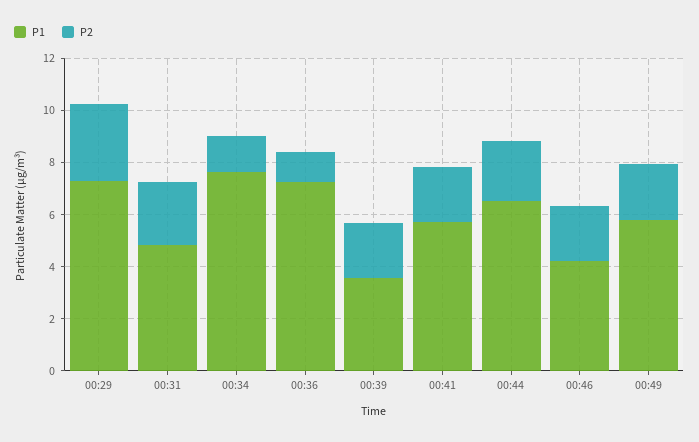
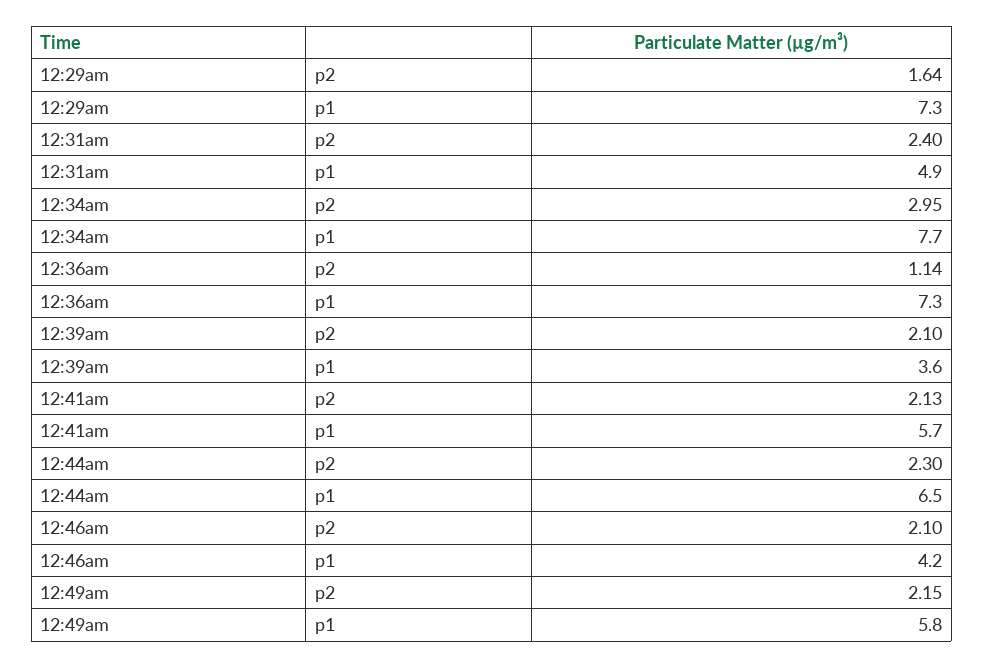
P2, 00:29: 3 -> 1.64
P2, 00:34: 1.5 -> 2.95

